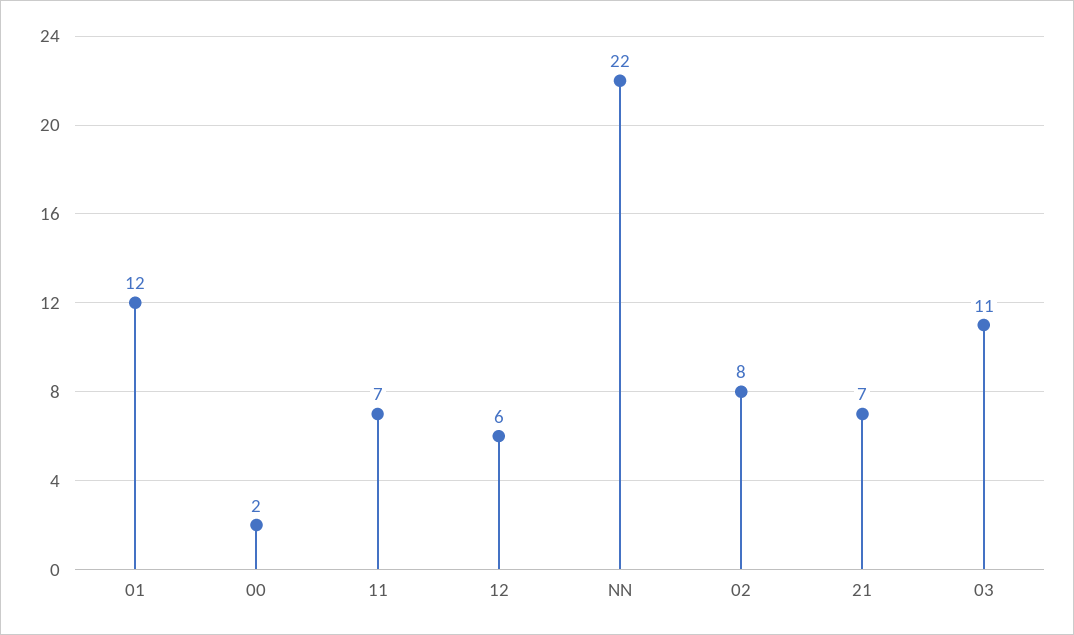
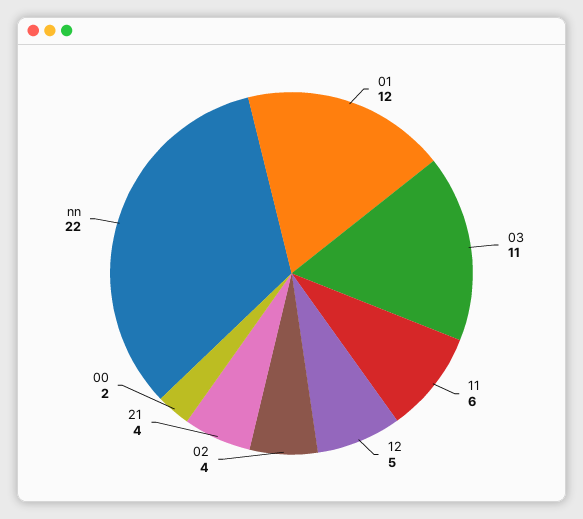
11: 7 -> 6
12: 6 -> 5
02: 8 -> 4
21: 7 -> 4

